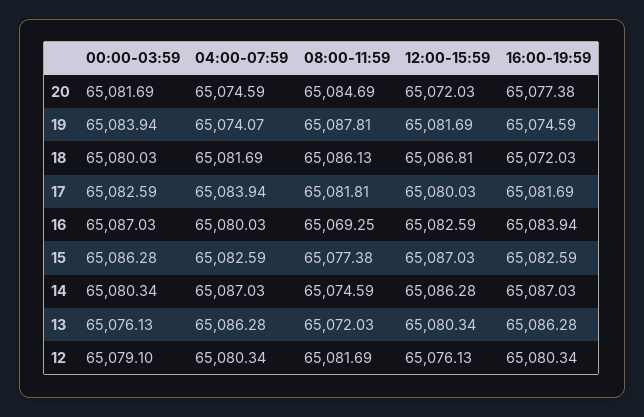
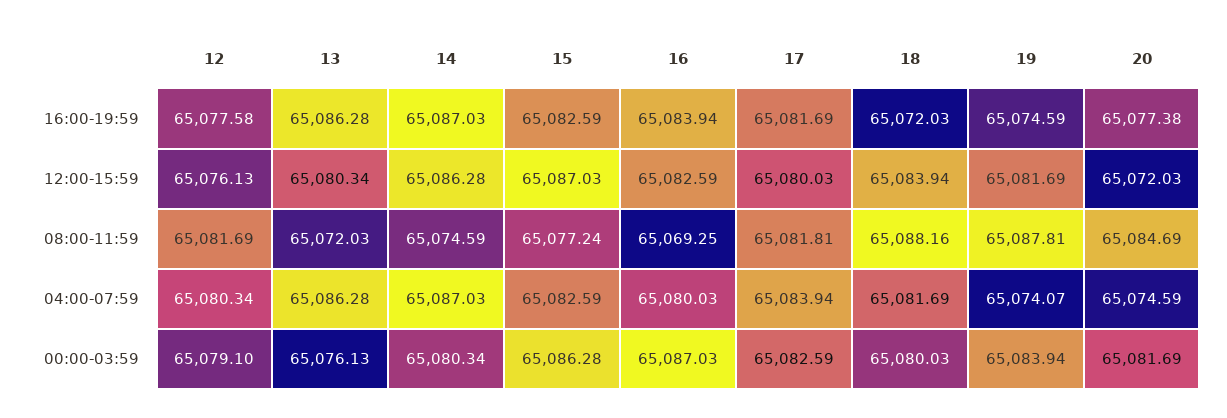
08:00-11:59, 18: 65086.13 -> 65088.16
12:00-15:59, 18: 65086.81 -> 65083.94
08:00-11:59, 15: 65077.38 -> 65077.24
16:00-19:59, 12: 65080.34 -> 65077.58

